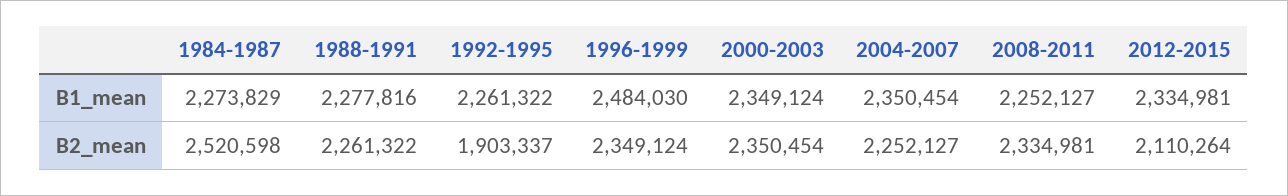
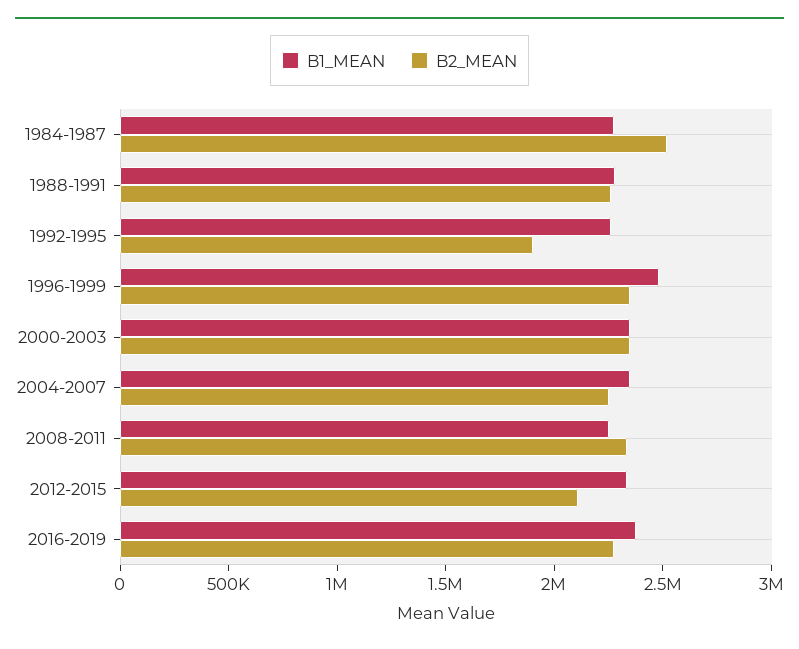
B1_mean, 2016-2019: none -> 2400000
B2_mean, 2016-2019: none -> 2300000

